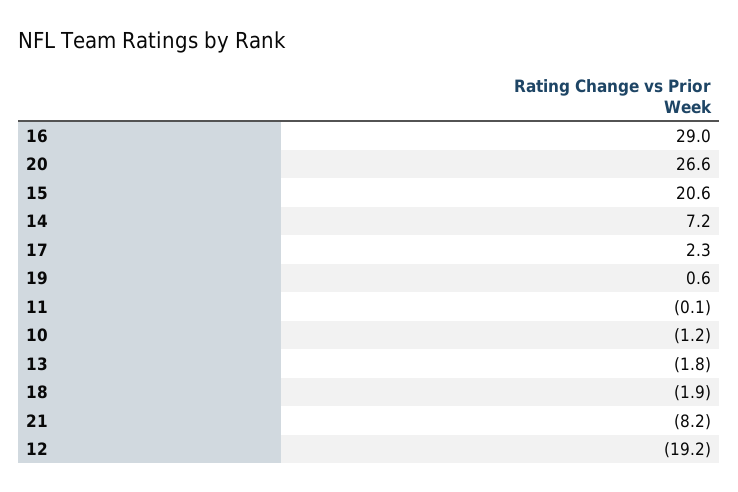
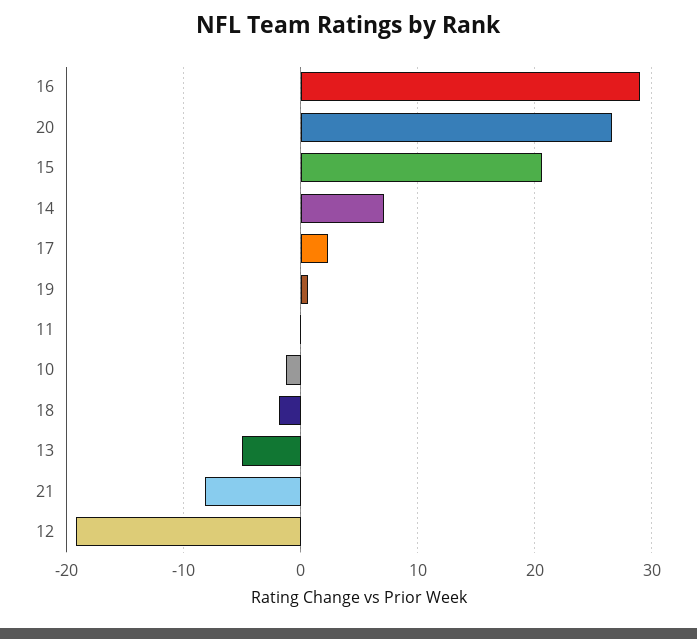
13: -1.8 -> -5

